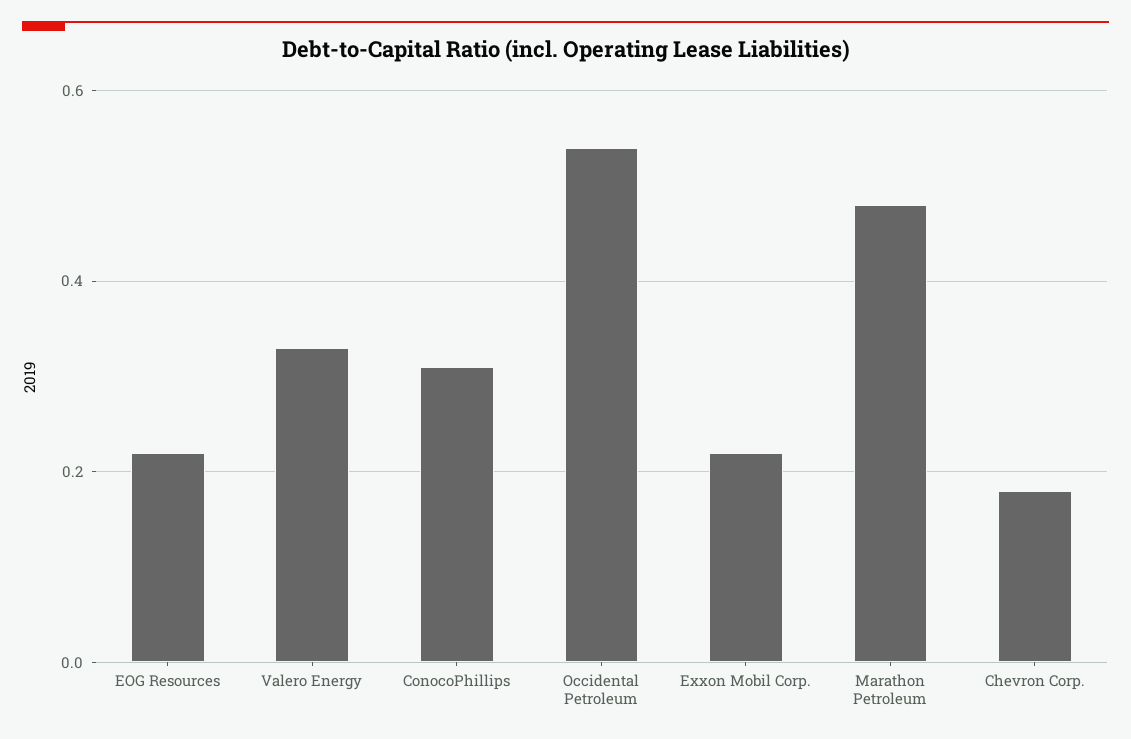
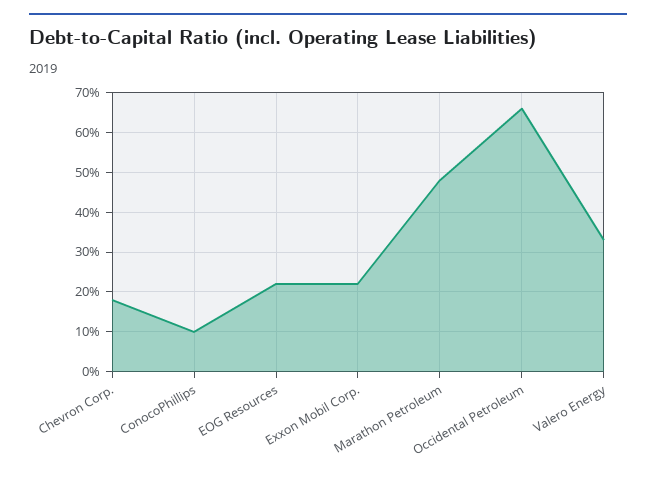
ConocoPhillips: 0.3 -> 0.1
Occidental Petroleum: 0.55 -> 0.65

